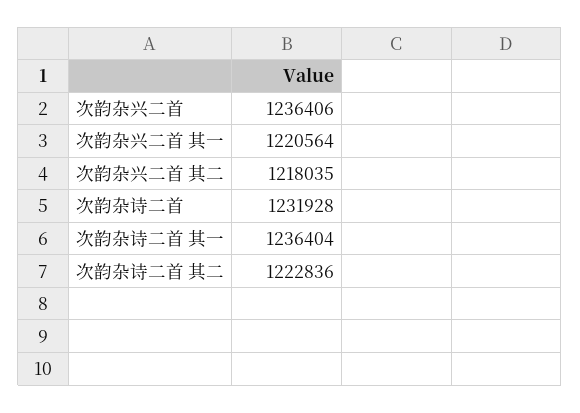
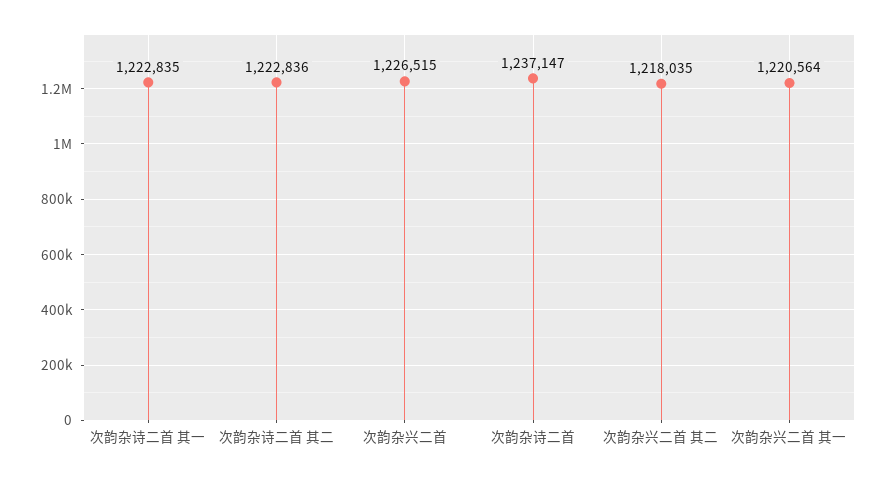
次韵杂兴二首: 1236406 -> 1226515
次韵杂诗二首: 1231928 -> 1237147
次韵杂诗二首 其一: 1236404 -> 1222835

